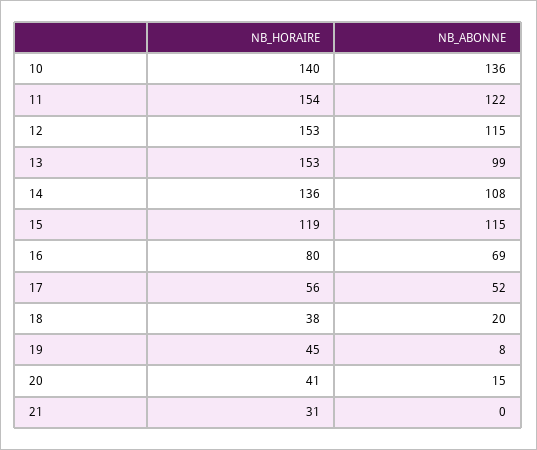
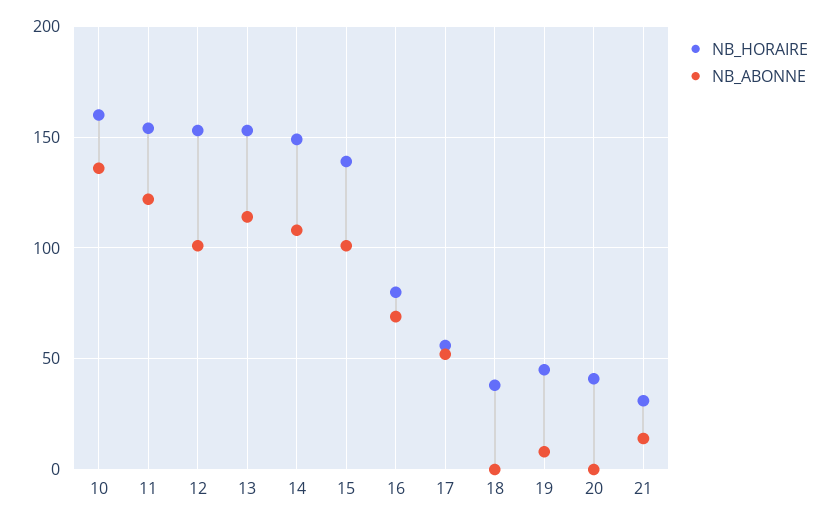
NB_HORAIRE, 10: 140 -> 160
NB_ABONNE, 12: 115 -> 100
NB_ABONNE, 13: 99 -> 115
NB_HORAIRE, 14: 136 -> 150
NB_HORAIRE, 15: 119 -> 140
NB_ABONNE, 15: 115 -> 100
NB_ABONNE, 18: 20 -> 0
NB_ABONNE, 20: 15 -> 0
NB_ABONNE, 21: 0 -> 15

